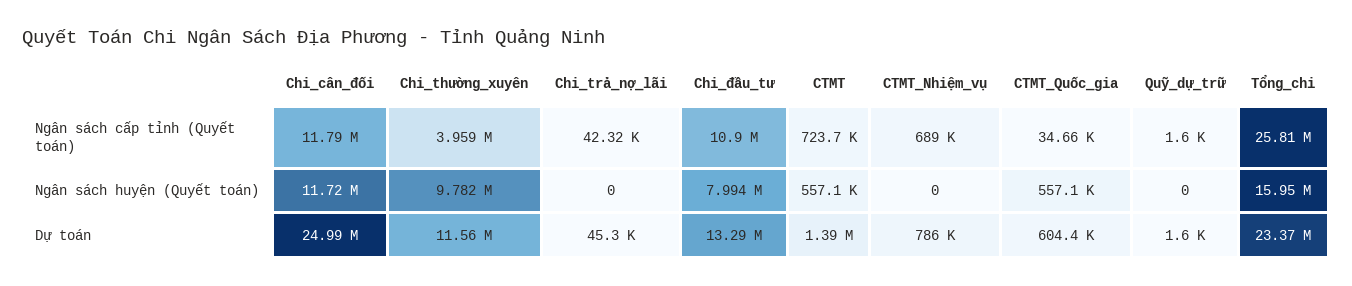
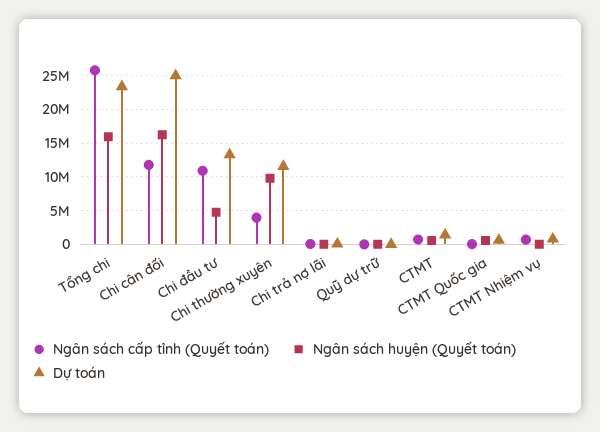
Ngân sách huyện (Quyết toán), Chi_cân_đối: 11720000 -> 16000000
Ngân sách huyện (Quyết toán), Chi_đầu_tư: 7994000 -> 5000000

